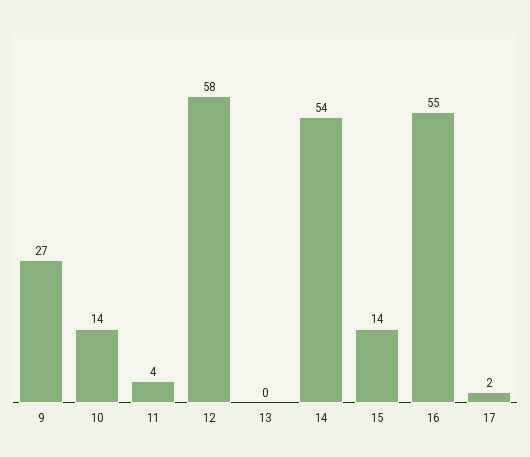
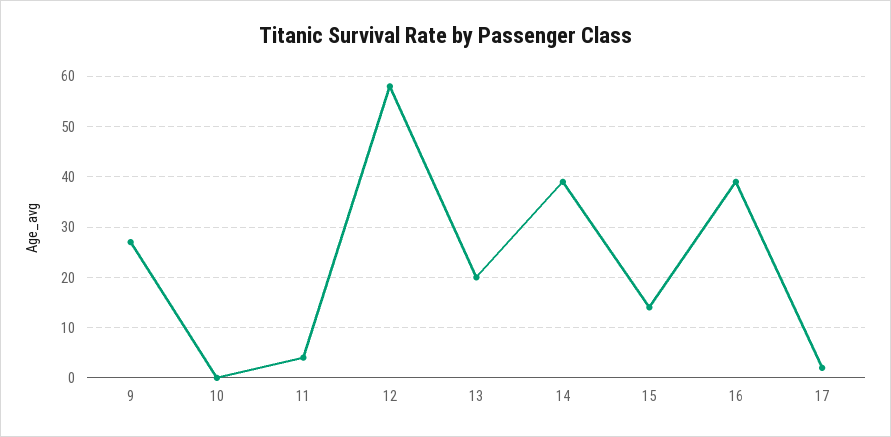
10: 14 -> 0
13: 0 -> 20
14: 54 -> 40
16: 55 -> 40

